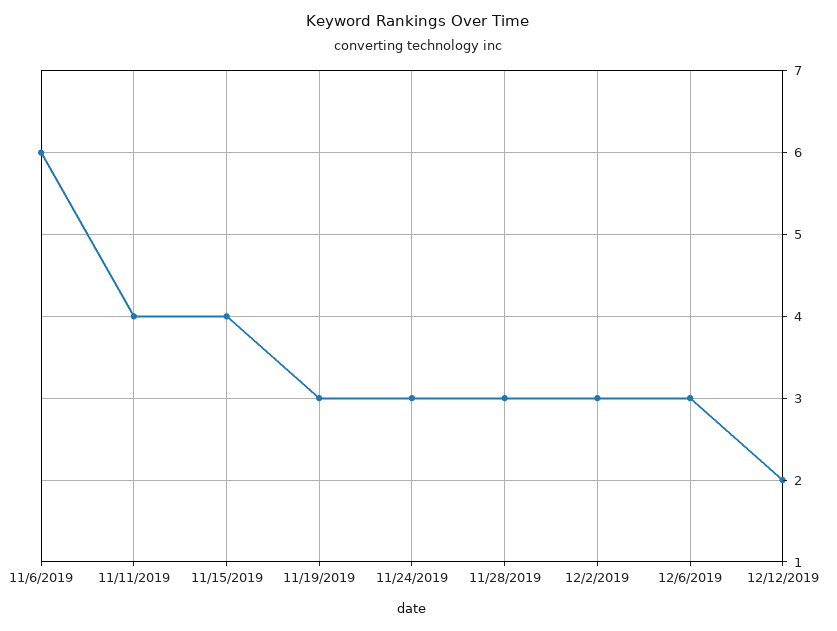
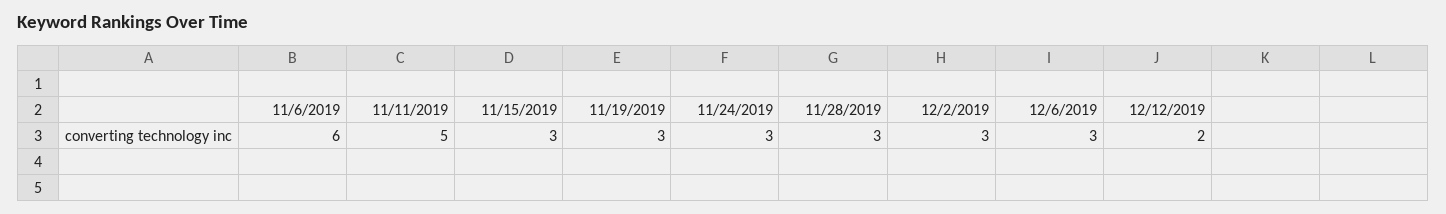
11/11/2019: 4 -> 5
11/15/2019: 4 -> 3

